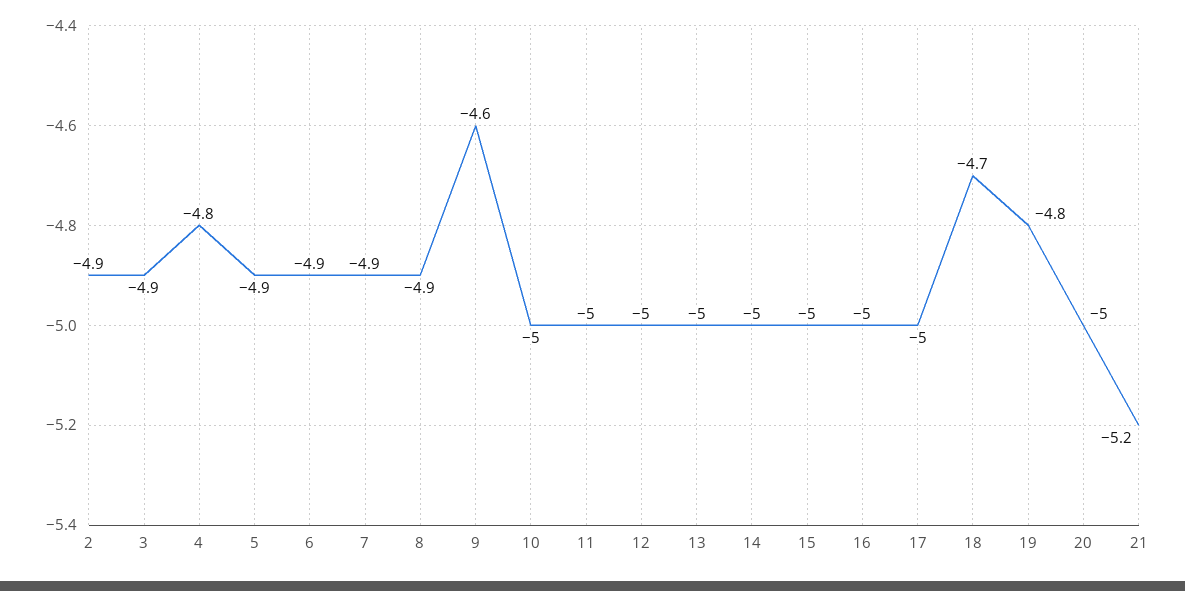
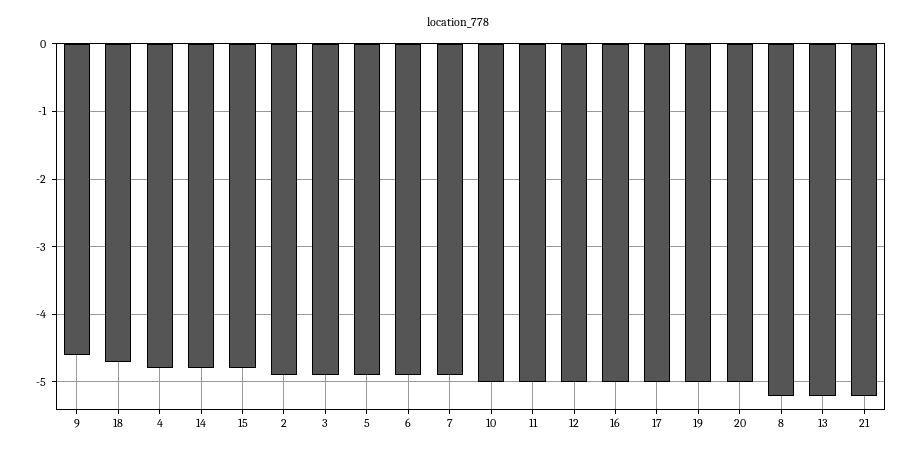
8: -4.9 -> -5.2
13: -5 -> -5.2
14: -5 -> -4.8
15: -5 -> -4.8
19: -4.8 -> -5

